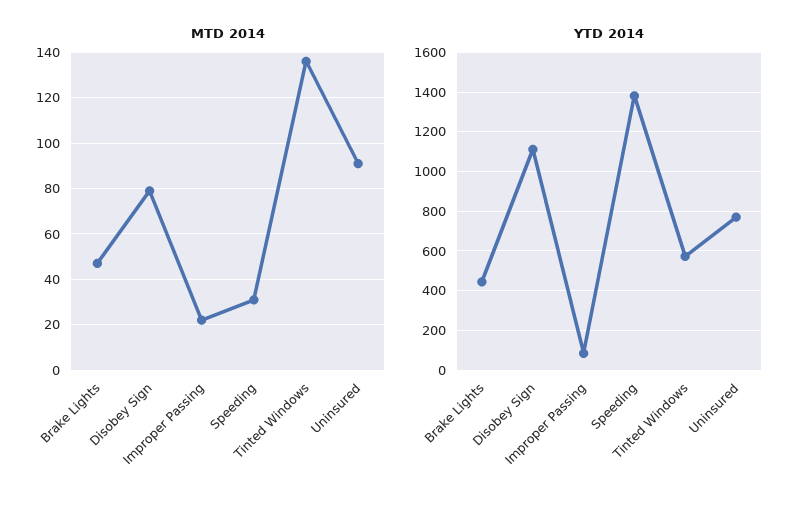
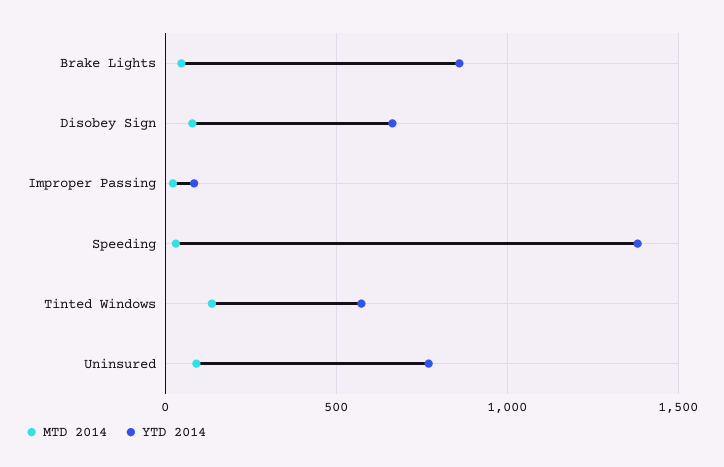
YTD 2014, Brake Lights: 450 -> 850
YTD 2014, Disobey Sign: 1100 -> 650

